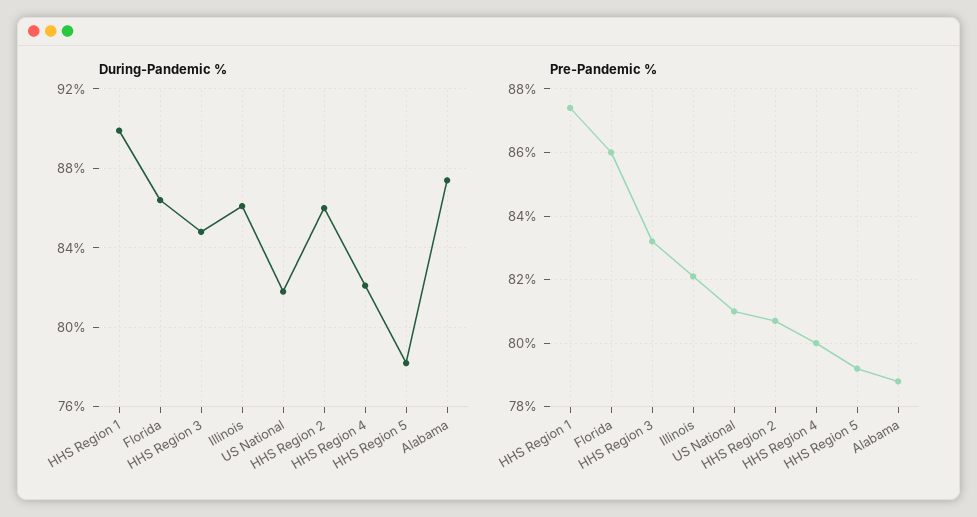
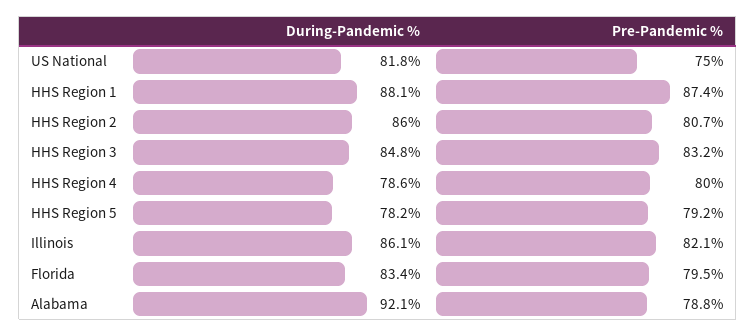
During-Pandemic %, HHS Region 1: 90 -> 88.1
During-Pandemic %, Florida: 86.5 -> 83.4
During-Pandemic %, HHS Region 4: 82 -> 78.6
During-Pandemic %, Alabama: 87.5 -> 92.1
Pre-Pandemic %, Florida: 86 -> 79.5
Pre-Pandemic %, US National: 81 -> 75

